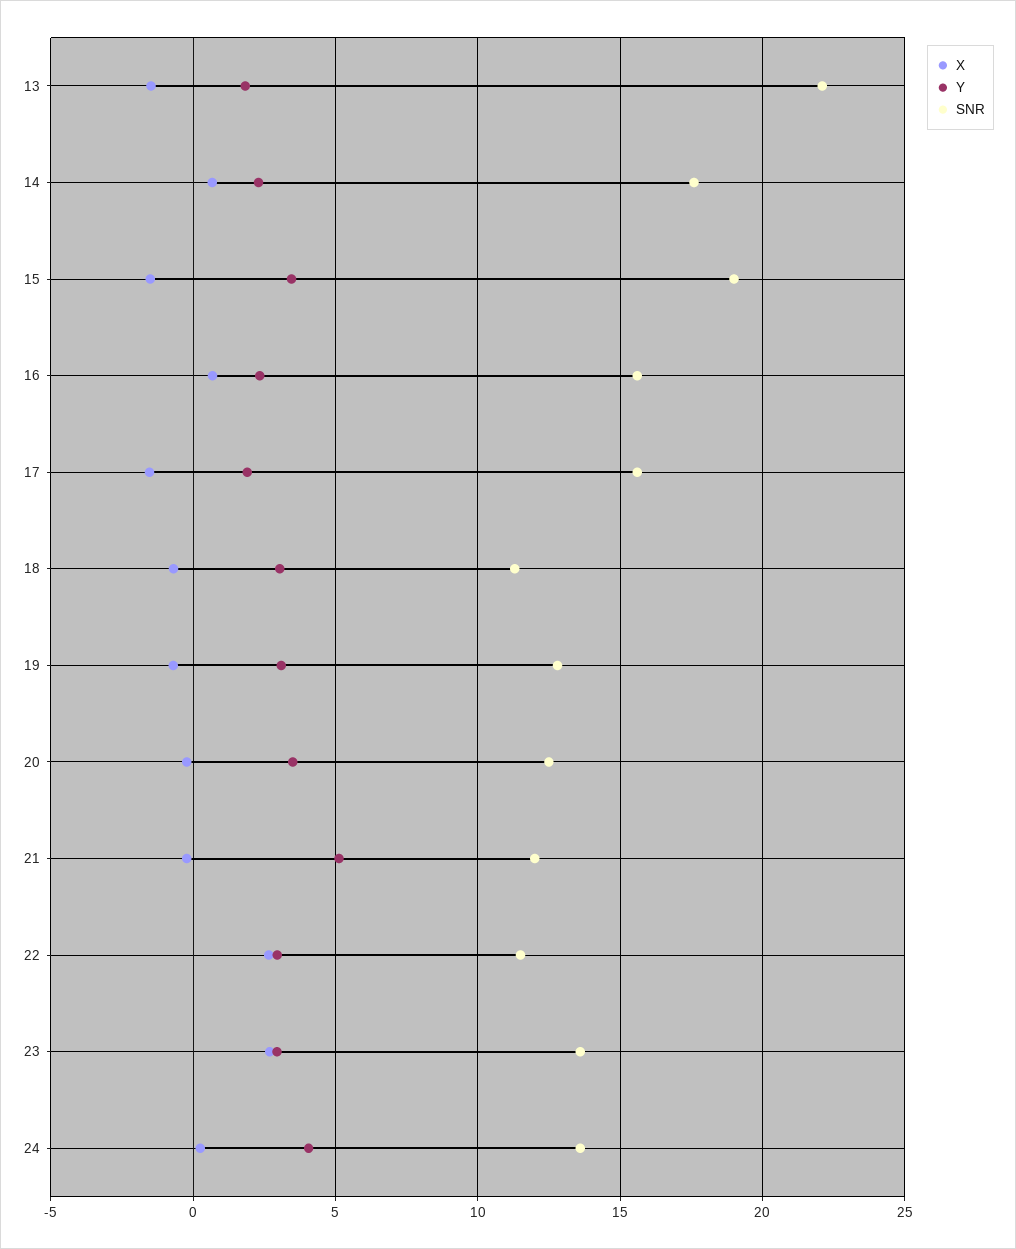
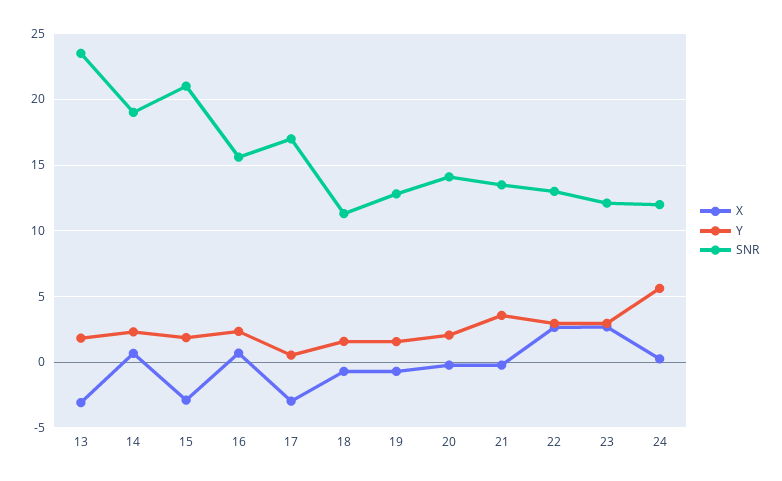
X, 13: -1.5 -> -3
SNR, 13: 22 -> 23.5
SNR, 14: 17.5 -> 19
X, 15: -1.5 -> -3
Y, 15: 3.5 -> 2
SNR, 15: 19 -> 21
X, 17: -1.5 -> -3
Y, 17: 2 -> 0.5
SNR, 17: 15.5 -> 17
Y, 18: 3 -> 1.5
Y, 19: 3 -> 1.5
Y, 20: 3.5 -> 2
SNR, 20: 12.5 -> 14
Y, 21: 5 -> 3.5
SNR, 21: 12 -> 13.5
SNR, 22: 11.5 -> 13
SNR, 23: 13.5 -> 12
Y, 24: 4 -> 5.5
SNR, 24: 13.5 -> 12

